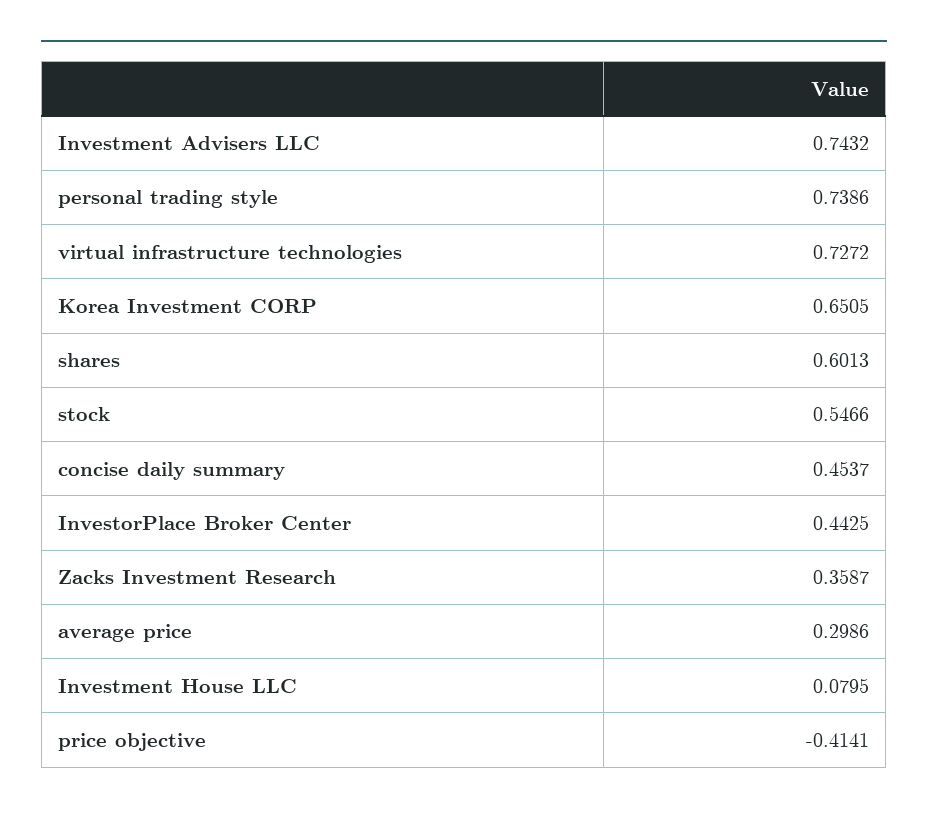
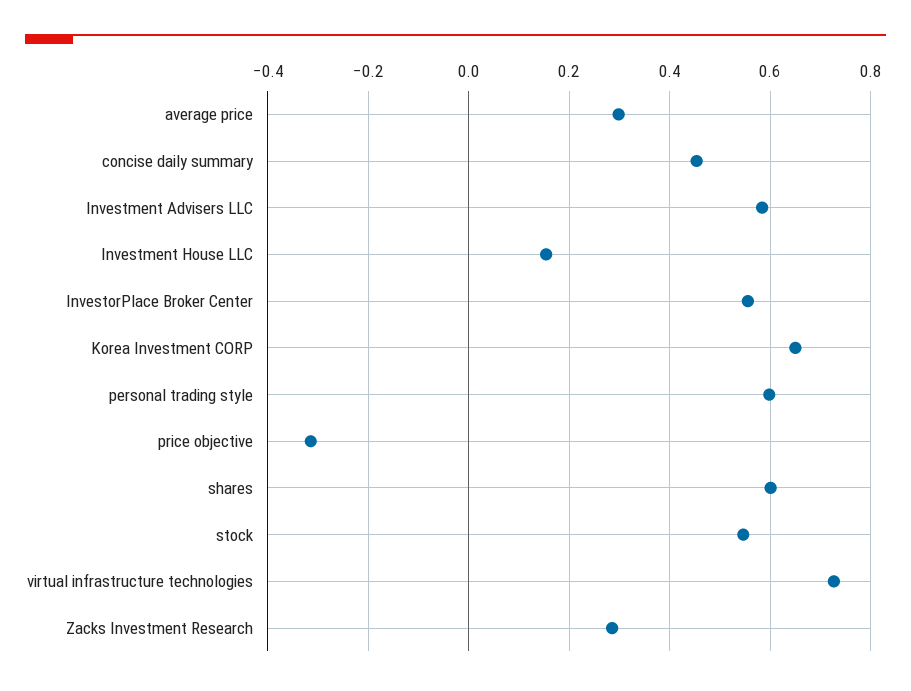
Investment Advisers LLC: 0.7432 -> 0.58
personal trading style: 0.7386 -> 0.6
InvestorPlace Broker Center: 0.4425 -> 0.56
Zacks Investment Research: 0.3587 -> 0.28
Investment House LLC: 0.0795 -> 0.16
price objective: -0.4141 -> -0.32

